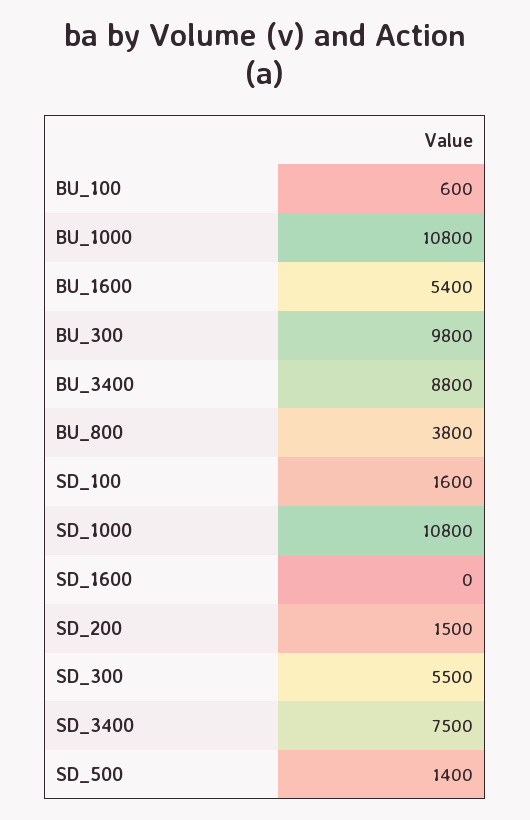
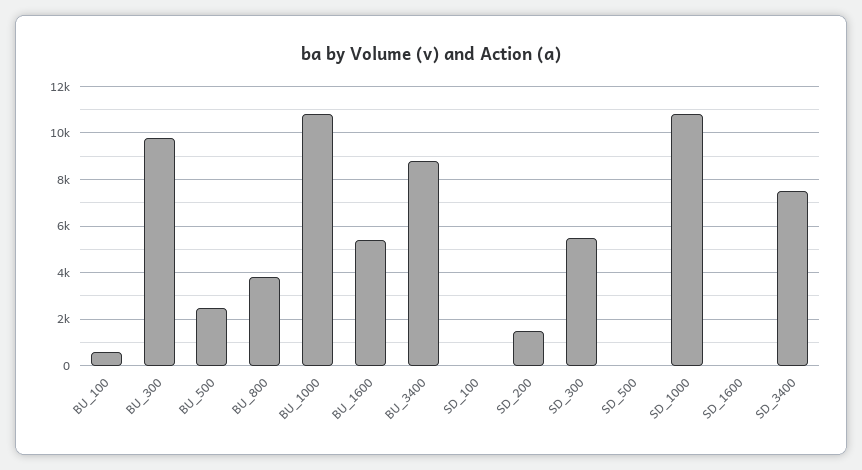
SD_100: 1600 -> 0
SD_500: 1400 -> 0
BU_500: none -> 2500

